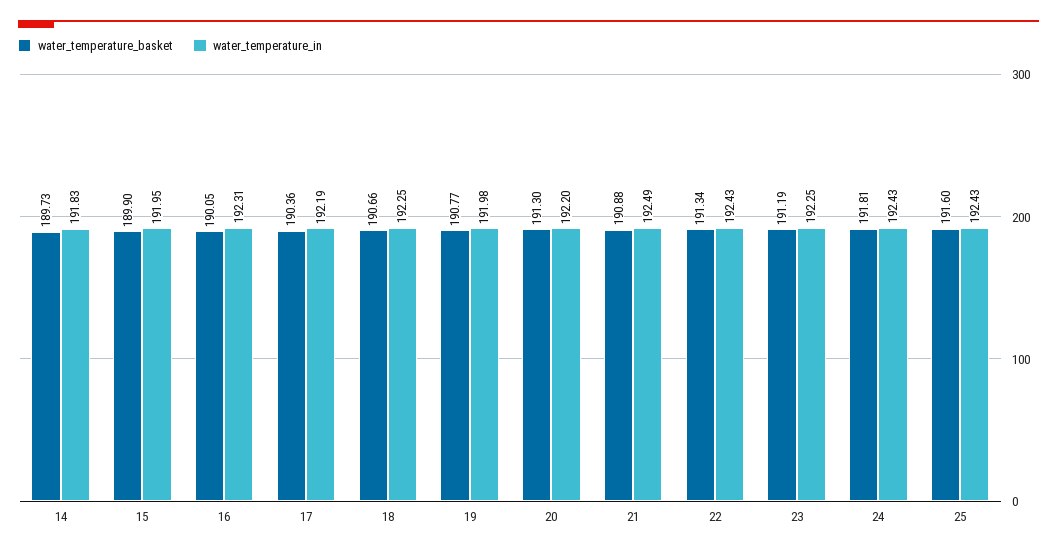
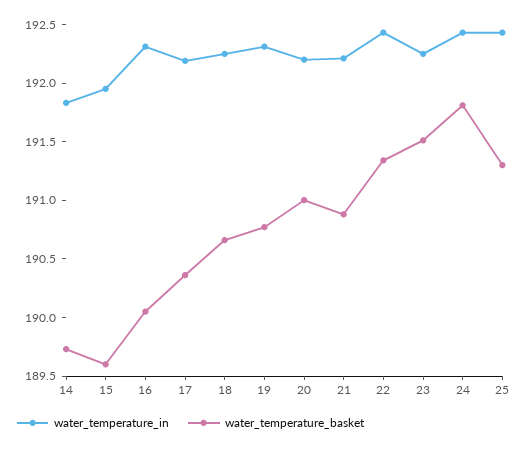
water_temperature_basket, 15: 189.9 -> 189.6
water_temperature_in, 19: 191.98 -> 192.3
water_temperature_basket, 20: 191.3 -> 191
water_temperature_in, 21: 192.49 -> 192.2
water_temperature_basket, 23: 191.19 -> 191.5
water_temperature_basket, 25: 191.6 -> 191.3

